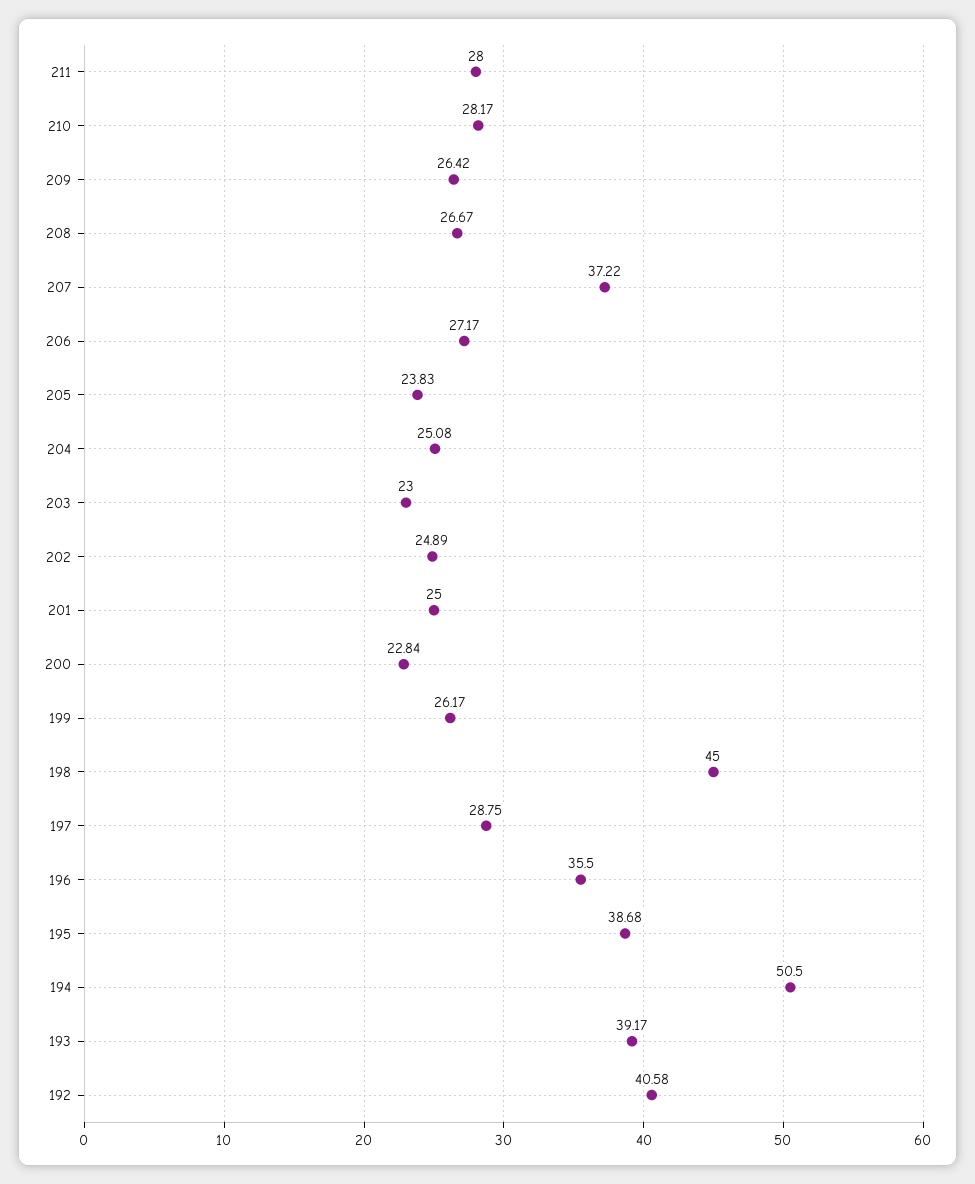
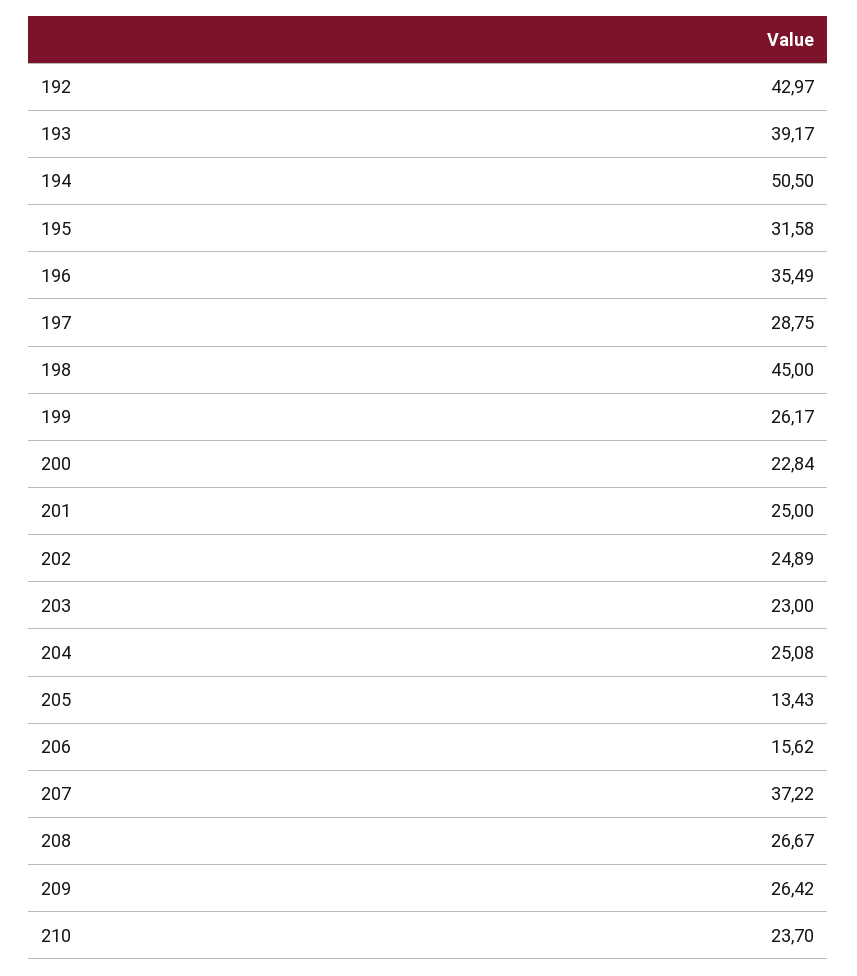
211: 28 -> none
210: 28.17 -> 23.7
206: 27.17 -> 15.62
205: 23.83 -> 13.43
196: 35.5 -> 35.49
195: 38.68 -> 31.58
192: 40.58 -> 42.97

